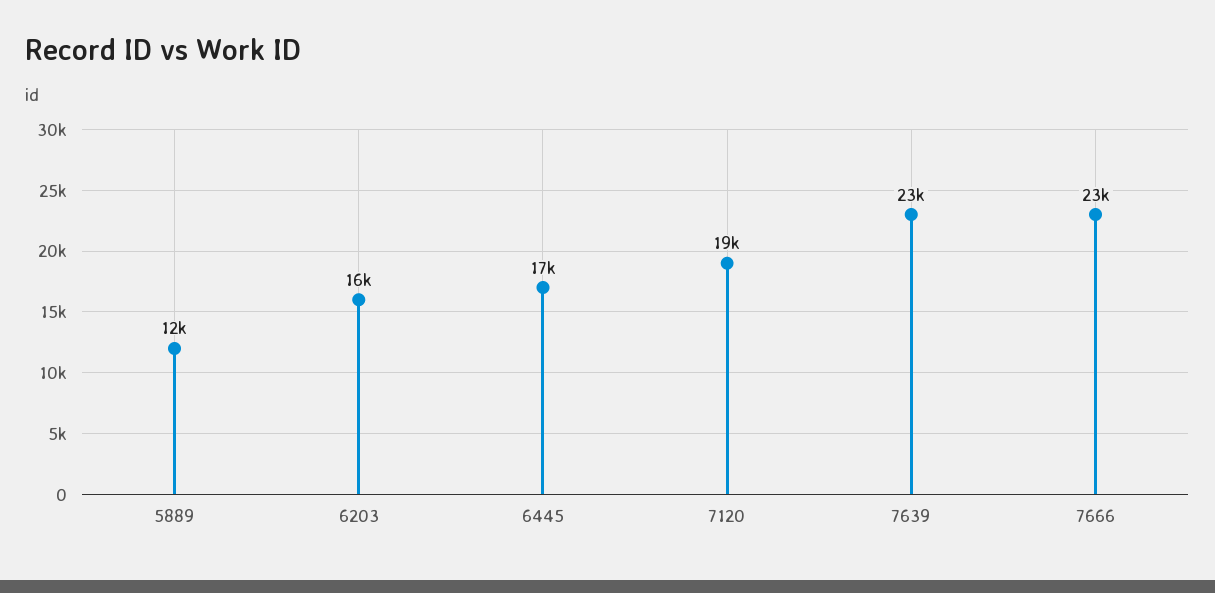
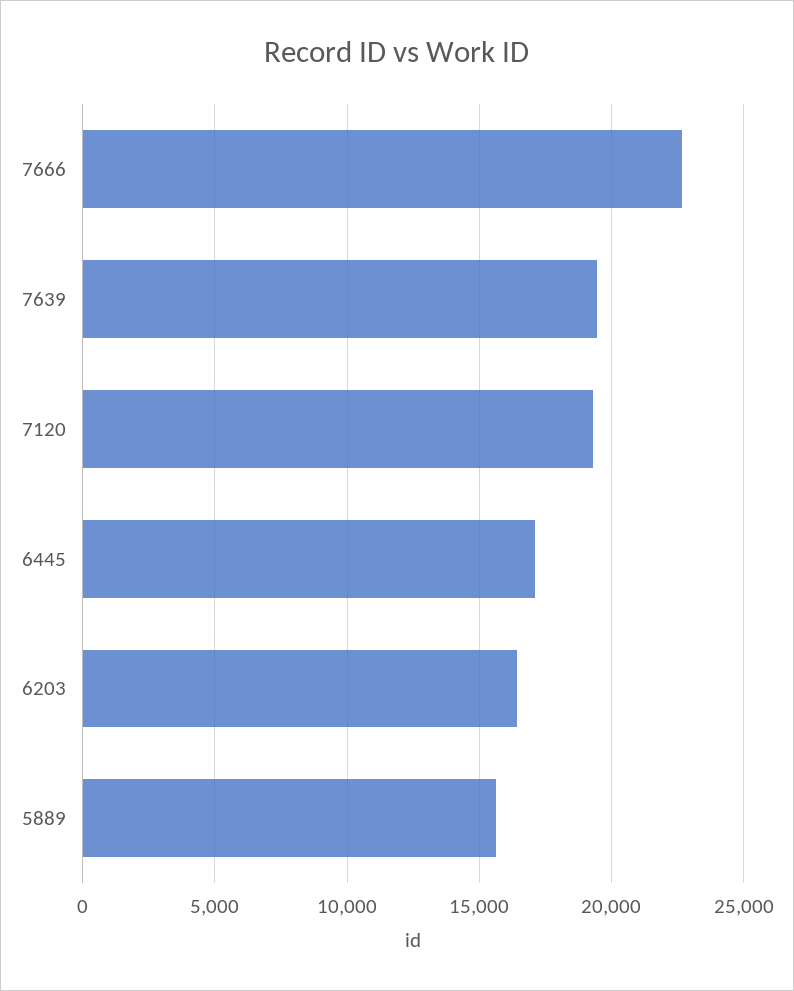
5889: 12000 -> 15500
7639: 23000 -> 19500

